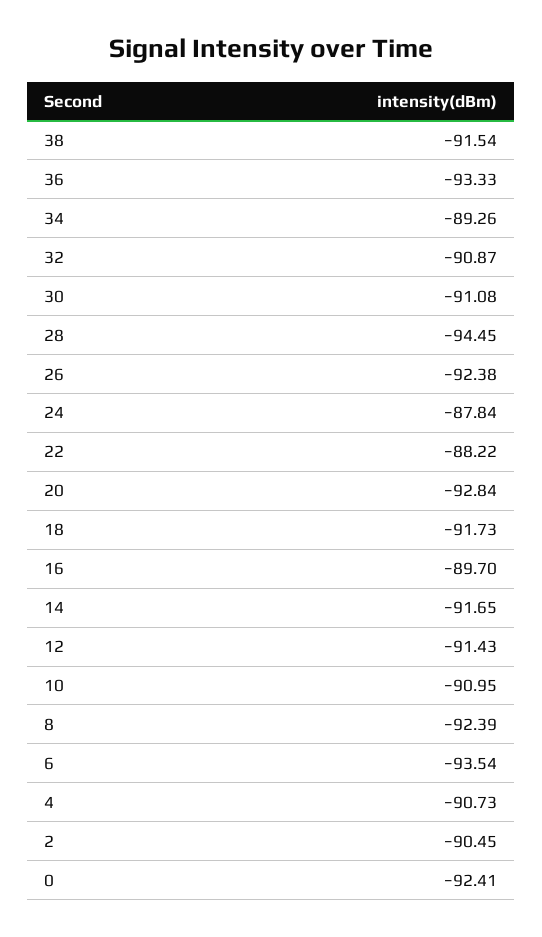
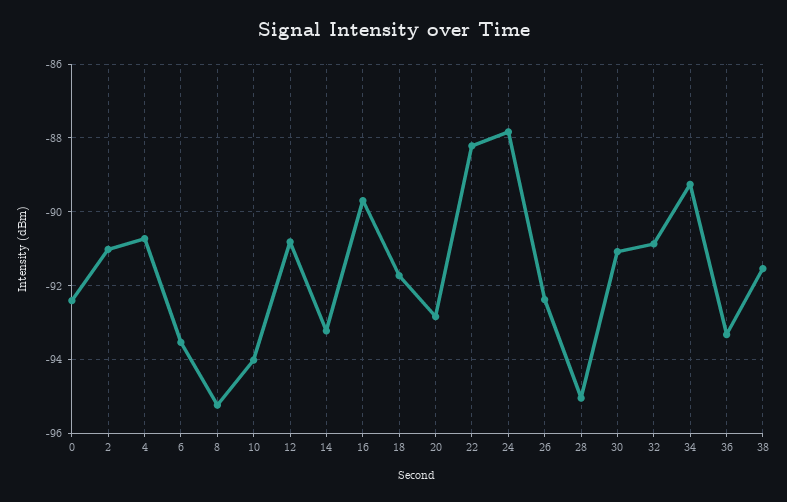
28: -94.45 -> -95
14: -91.65 -> -93.2
12: -91.43 -> -90.8
10: -90.95 -> -94
8: -92.39 -> -95.2
2: -90.45 -> -91

